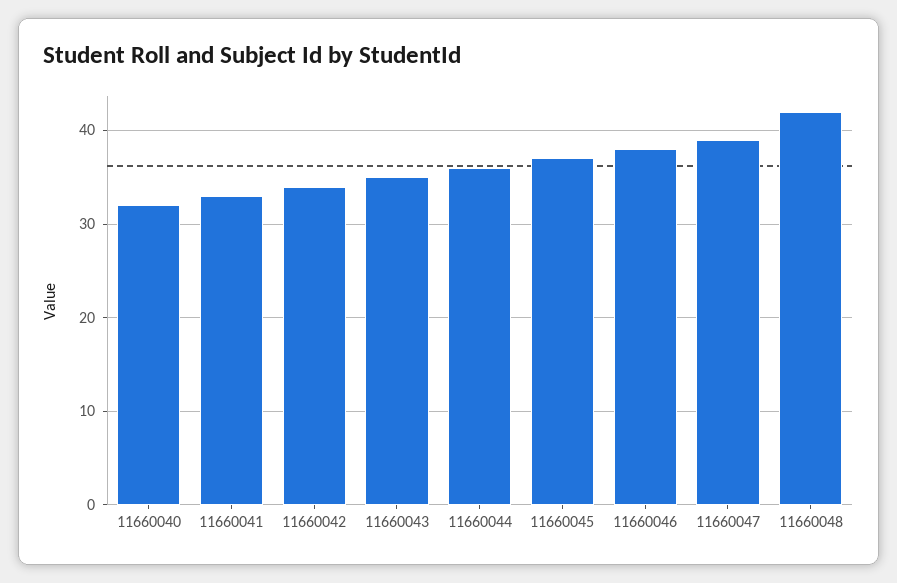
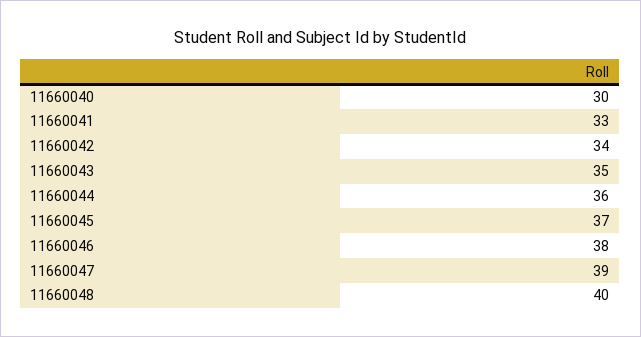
11660040: 32 -> 30
11660048: 42 -> 40

